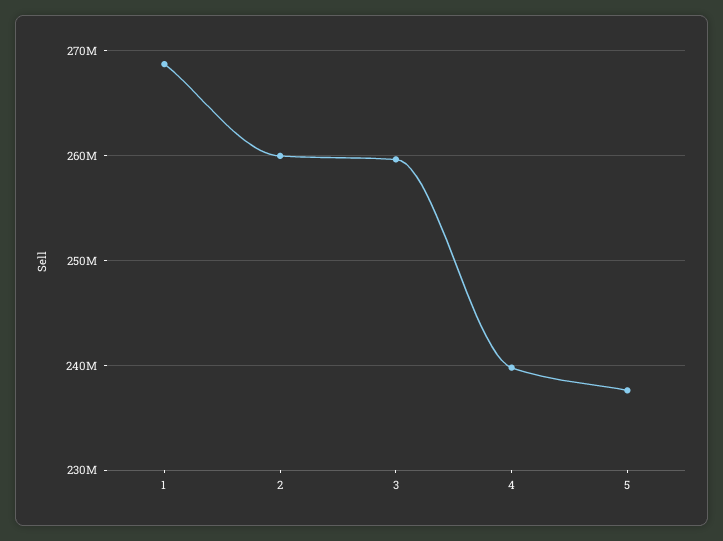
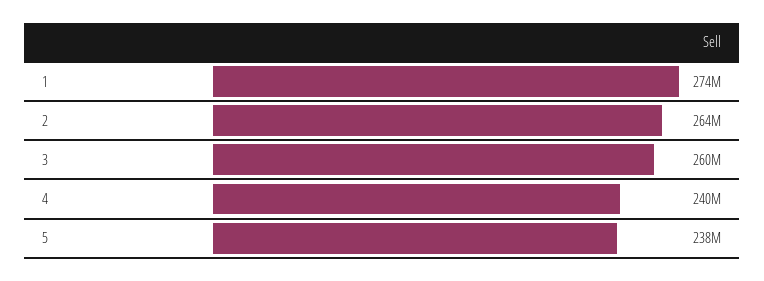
1: 269000000 -> 274000000
2: 260000000 -> 264000000

